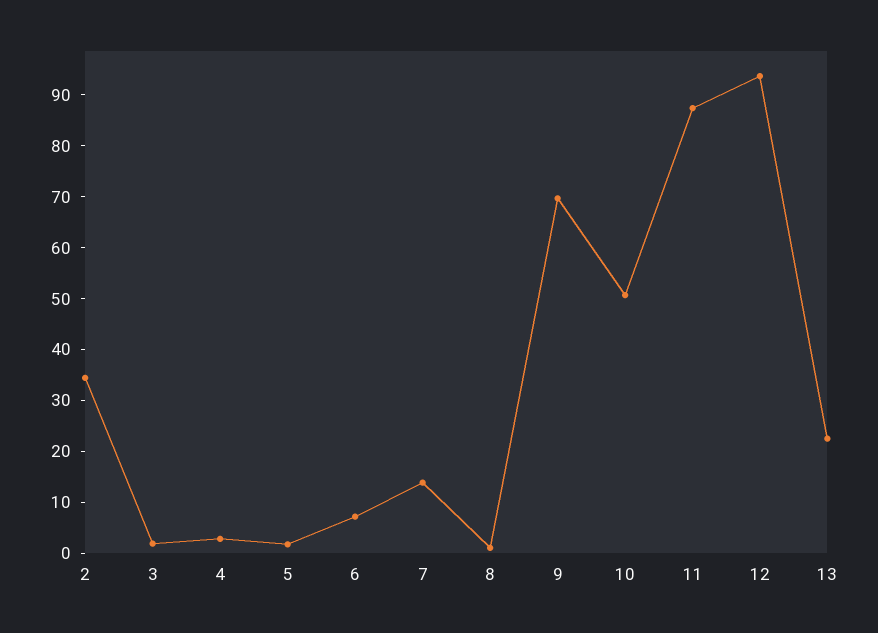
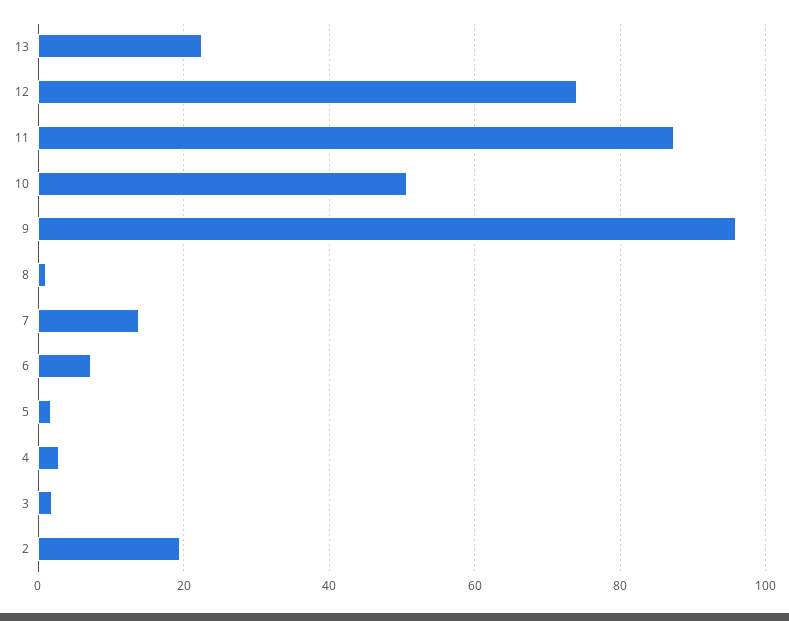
2: 34 -> 20
9: 70 -> 96
12: 94 -> 74

